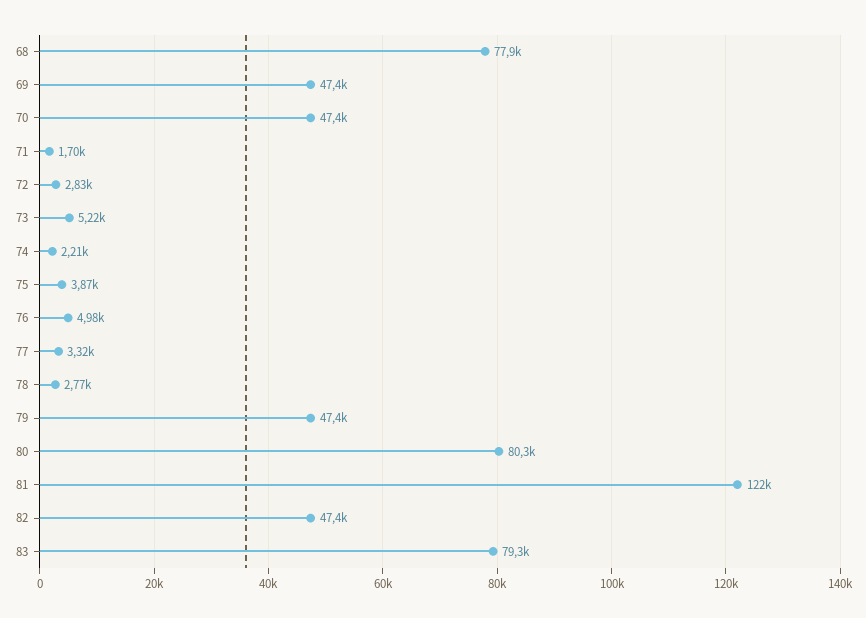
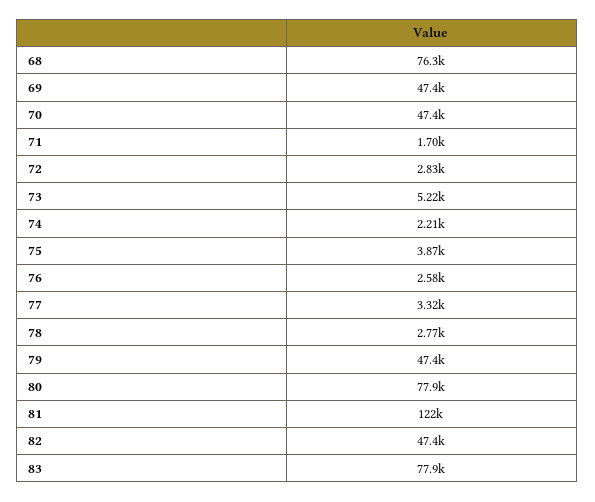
68: 77900 -> 76300
76: 4980 -> 2580
80: 80300 -> 77900
83: 79300 -> 77900

